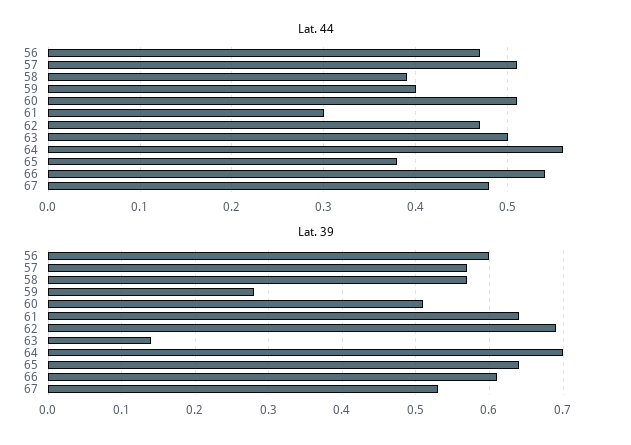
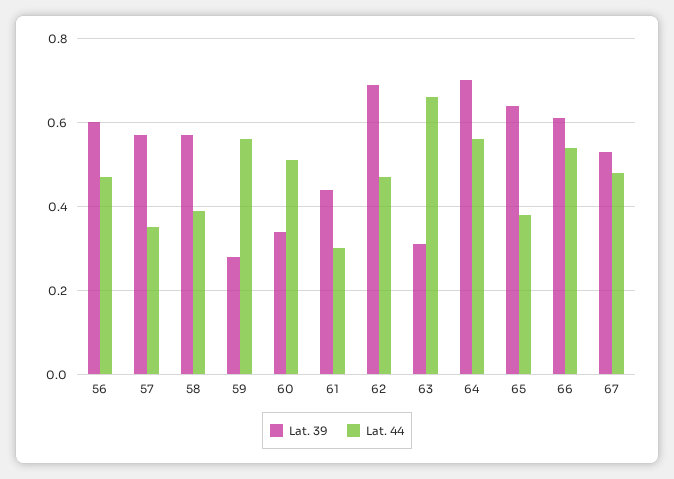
Lat. 44, 57: 0.51 -> 0.35
Lat. 44, 59: 0.4 -> 0.55
Lat. 44, 63: 0.5 -> 0.65
Lat. 39, 60: 0.51 -> 0.35
Lat. 39, 61: 0.64 -> 0.45
Lat. 39, 63: 0.14 -> 0.3

